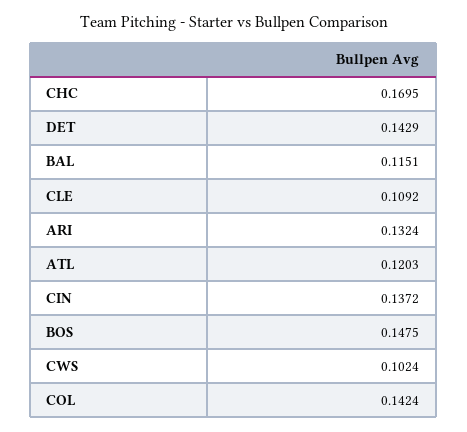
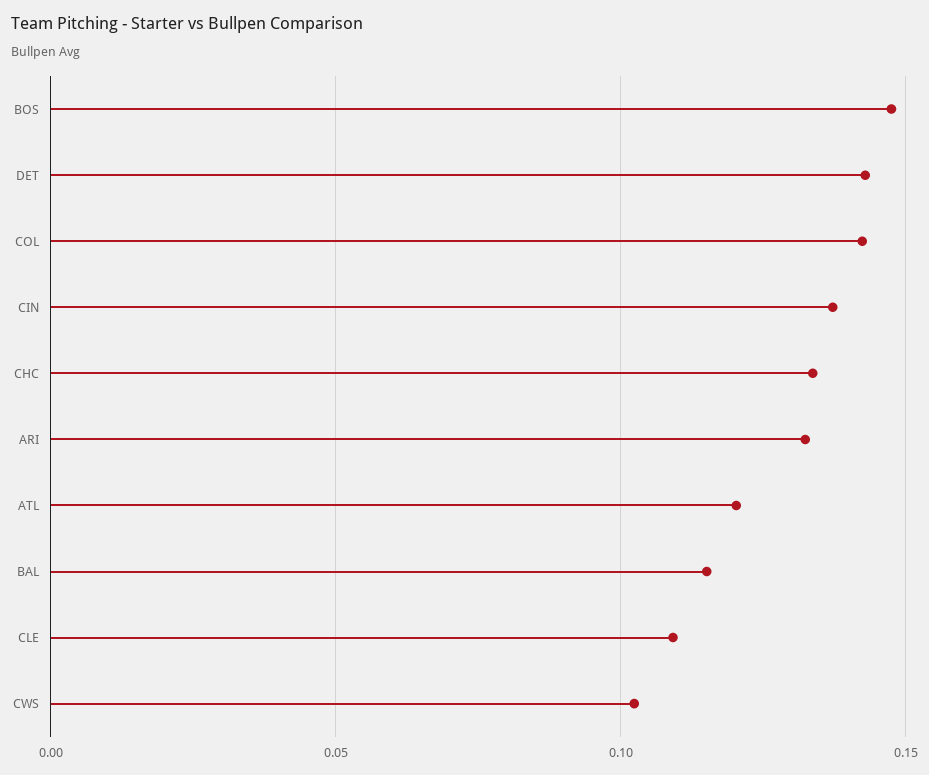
CHC: 0.1695 -> 0.135

